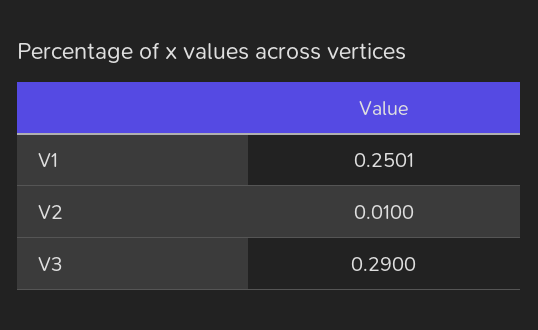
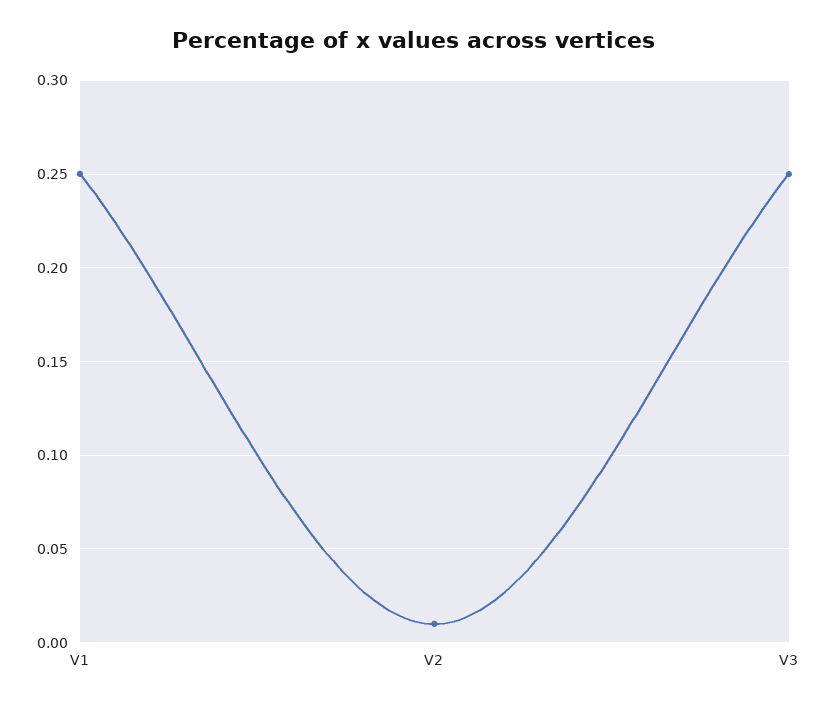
V3: 0.29 -> 0.25

